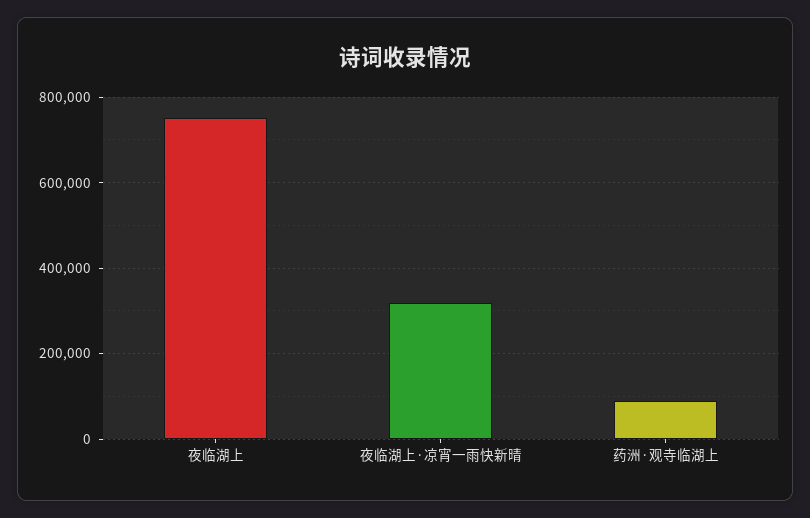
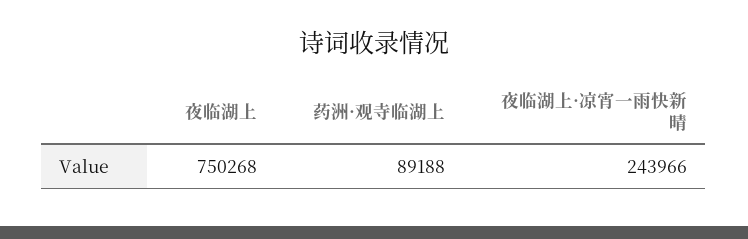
夜临湖上·凉宵一雨快新晴: 320000 -> 243966

